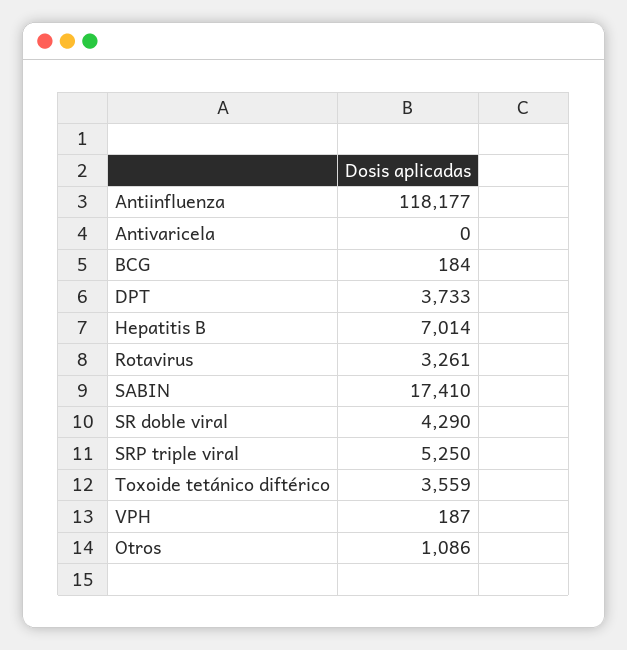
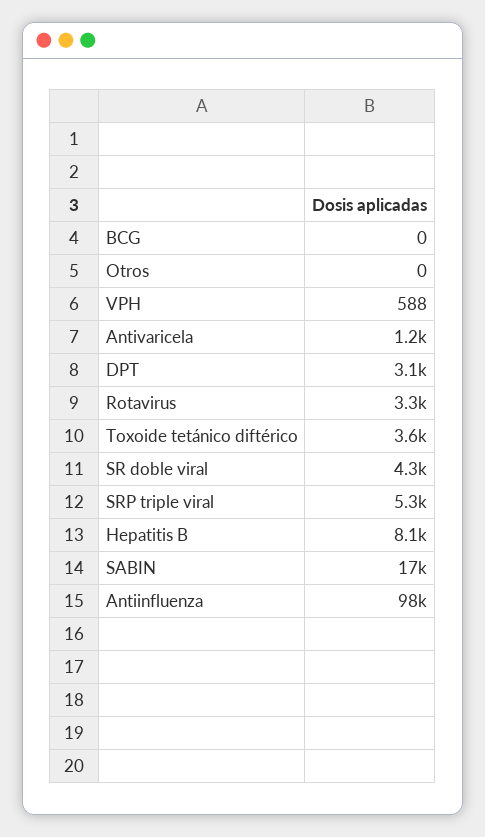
Antiinfluenza: 118177 -> 98000
Antivaricela: 0 -> 1200
BCG: 184 -> 0
DPT: 3733 -> 3100
Hepatitis B: 7014 -> 8100
VPH: 187 -> 588
Otros: 1086 -> 0

